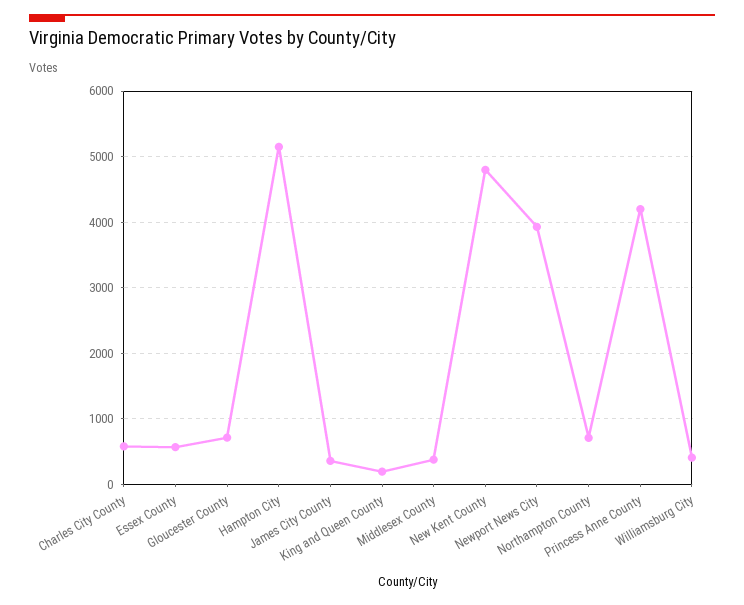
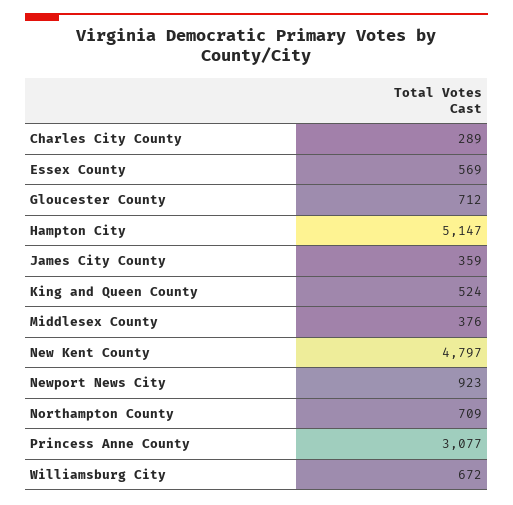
Charles City County: 600 -> 289
King and Queen County: 200 -> 524
Newport News City: 3900 -> 923
Princess Anne County: 4200 -> 3077
Williamsburg City: 400 -> 672

